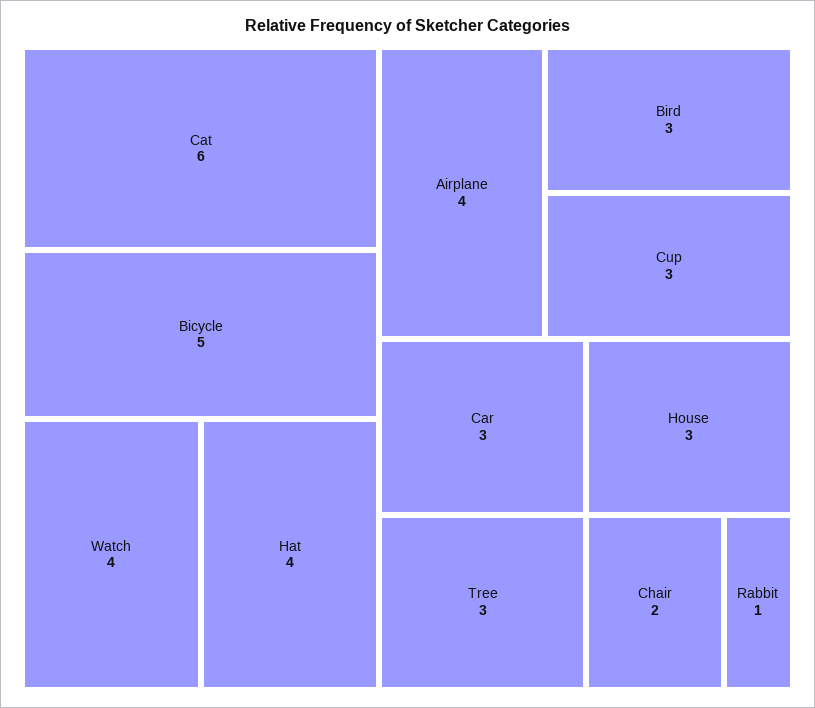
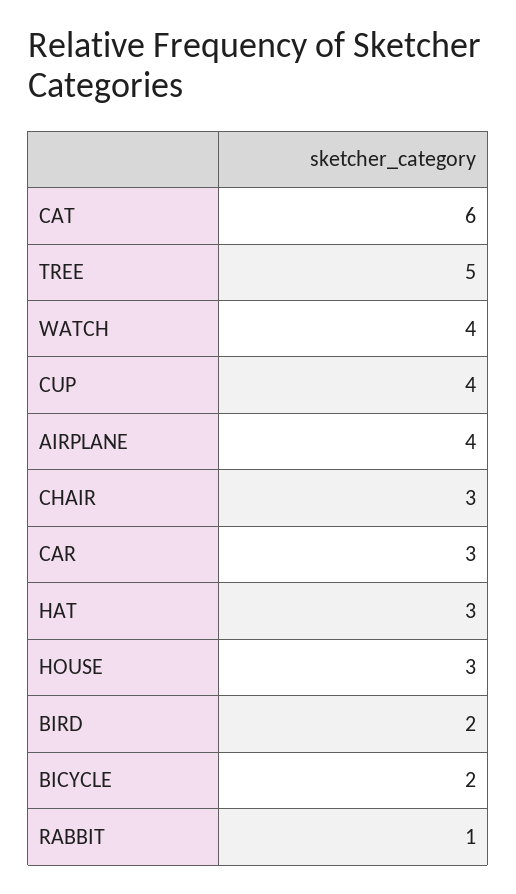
Bicycle: 5 -> 2
Hat: 4 -> 3
Bird: 3 -> 2
Cup: 3 -> 4
Tree: 3 -> 5
Chair: 2 -> 3

